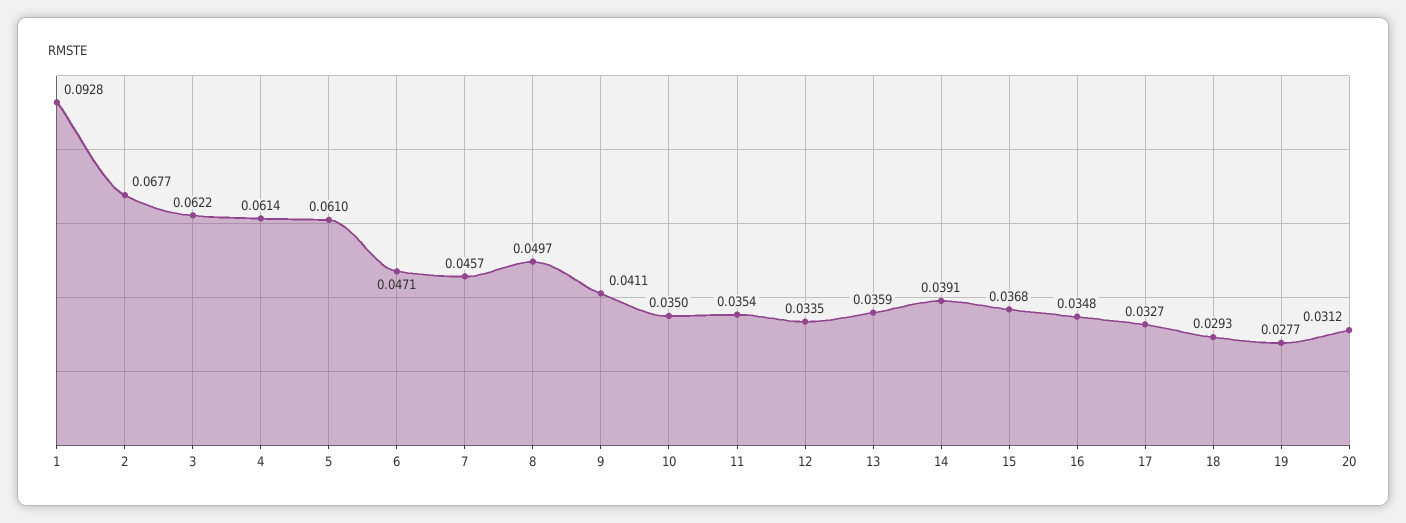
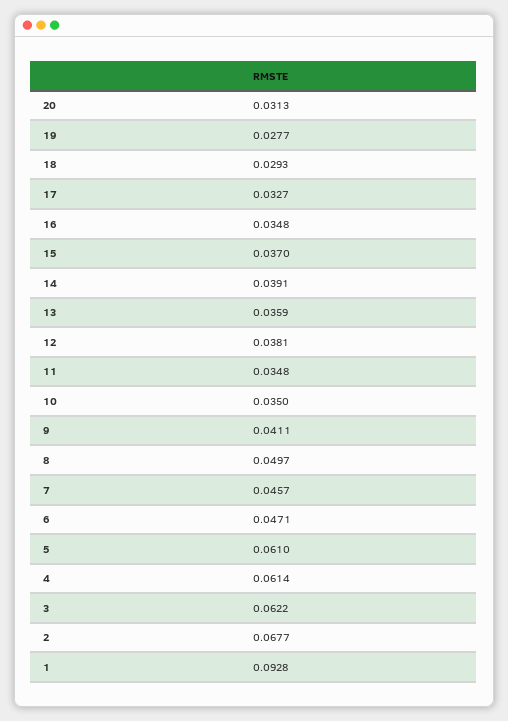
11: 0.0354 -> 0.0348
12: 0.0335 -> 0.0381
15: 0.0368 -> 0.037
20: 0.0312 -> 0.0313

